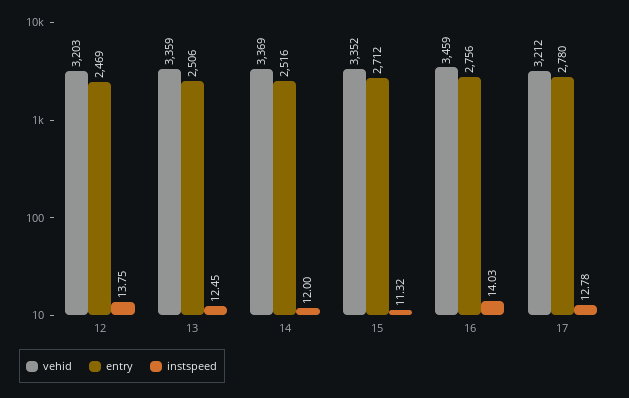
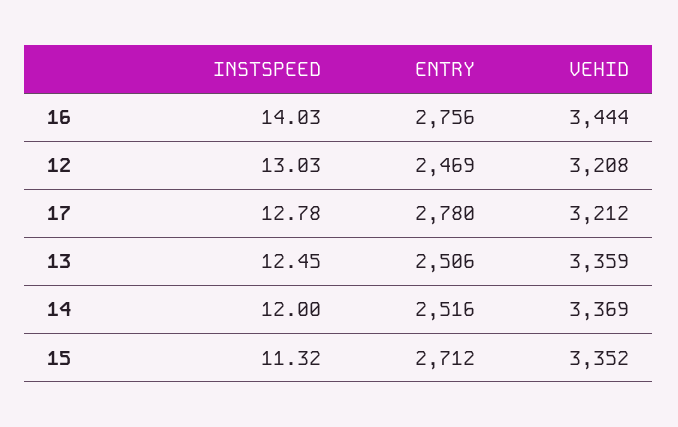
vehid, 12: 3203 -> 3208
instspeed, 12: 13.75 -> 13.03
vehid, 16: 3459 -> 3444

